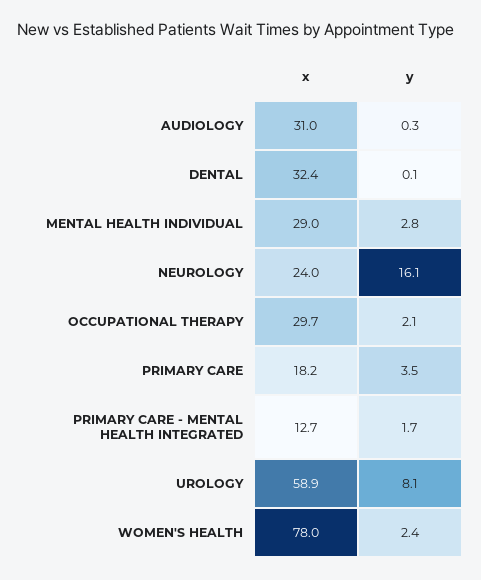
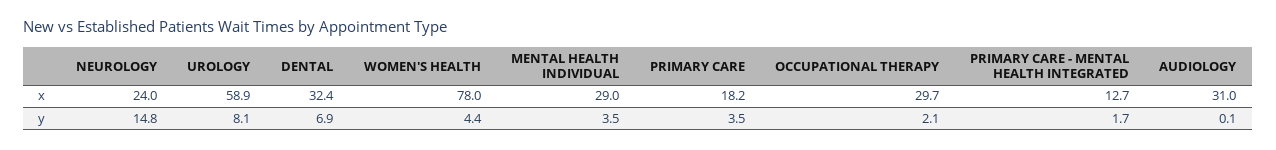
y, AUDIOLOGY: 0.3 -> 0.1
y, DENTAL: 0.1 -> 6.9
y, MENTAL HEALTH INDIVIDUAL: 2.8 -> 3.5
y, NEUROLOGY: 16.1 -> 14.8
y, WOMEN'S HEALTH: 2.4 -> 4.4

